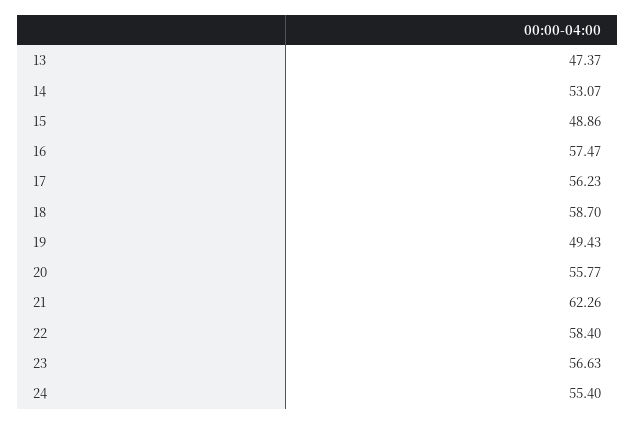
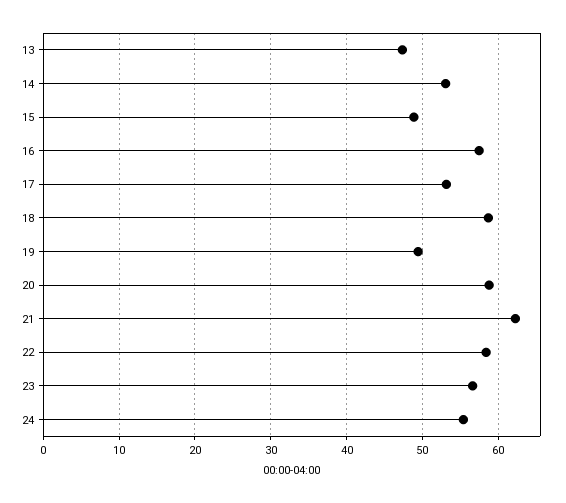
17: 56.23 -> 53
20: 55.77 -> 59

